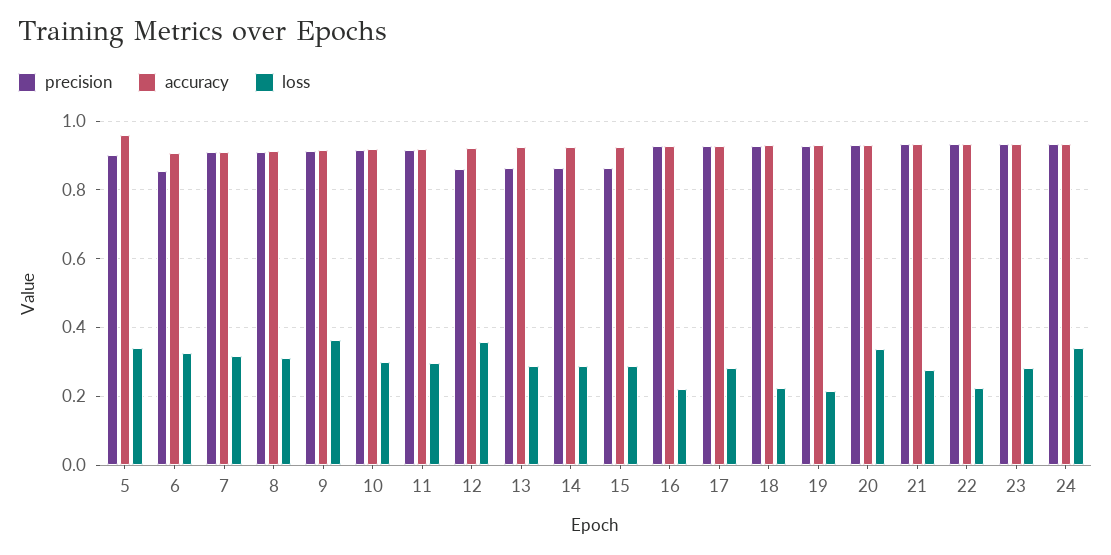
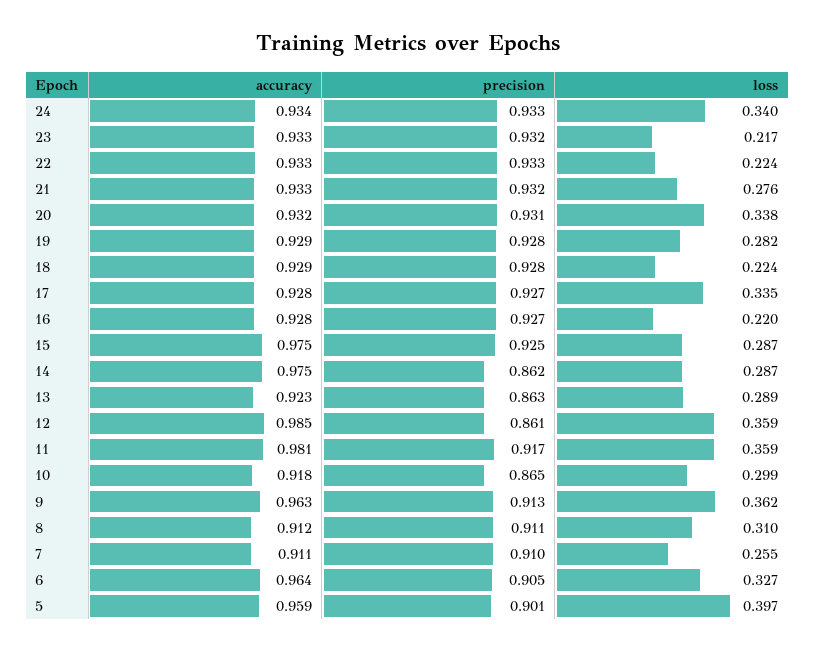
loss, 5: 0.34 -> 0.397
precision, 6: 0.86 -> 0.905
accuracy, 6: 0.9 -> 0.964
loss, 7: 0.32 -> 0.255
accuracy, 9: 0.92 -> 0.963
precision, 10: 0.92 -> 0.865
accuracy, 11: 0.92 -> 0.981
loss, 11: 0.3 -> 0.359
accuracy, 12: 0.92 -> 0.985
accuracy, 14: 0.92 -> 0.975
precision, 15: 0.86 -> 0.925
accuracy, 15: 0.92 -> 0.975
loss, 17: 0.28 -> 0.335
loss, 19: 0.22 -> 0.282
loss, 23: 0.28 -> 0.217

